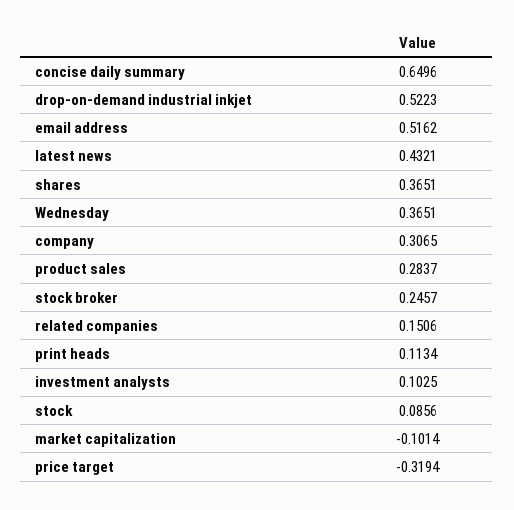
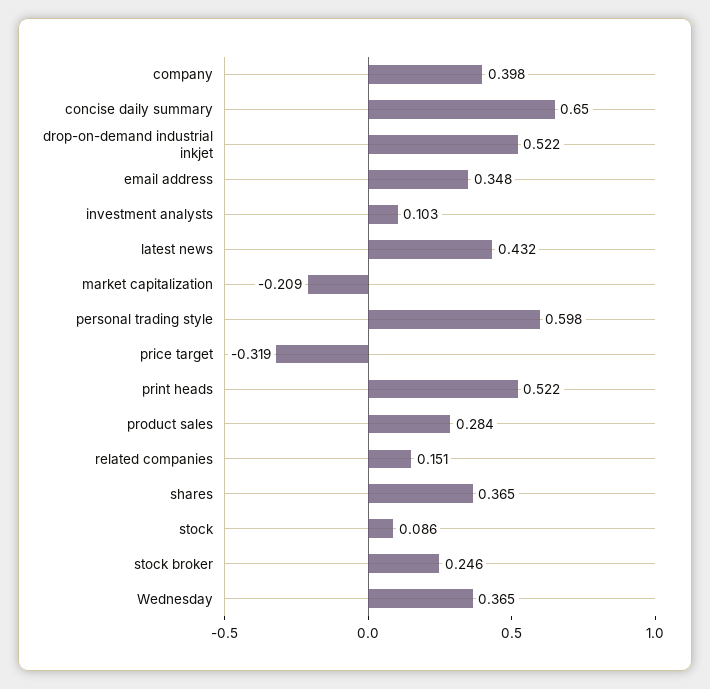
email address: 0.5162 -> 0.348
company: 0.3065 -> 0.398
print heads: 0.1134 -> 0.522
market capitalization: -0.1014 -> -0.209
personal trading style: none -> 0.598

